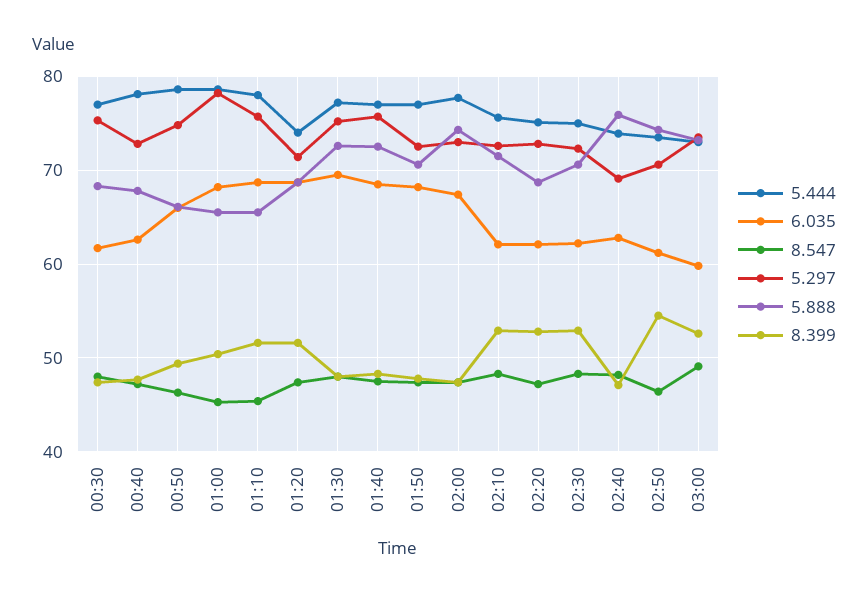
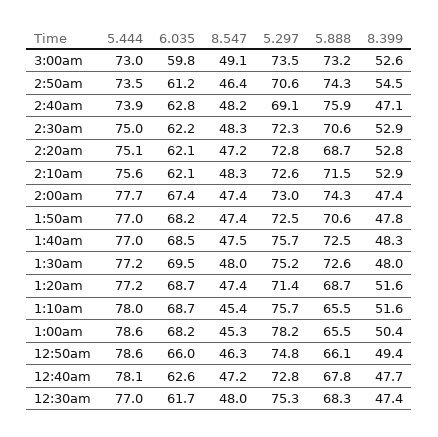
5.444, 01:20: 74 -> 77.2

